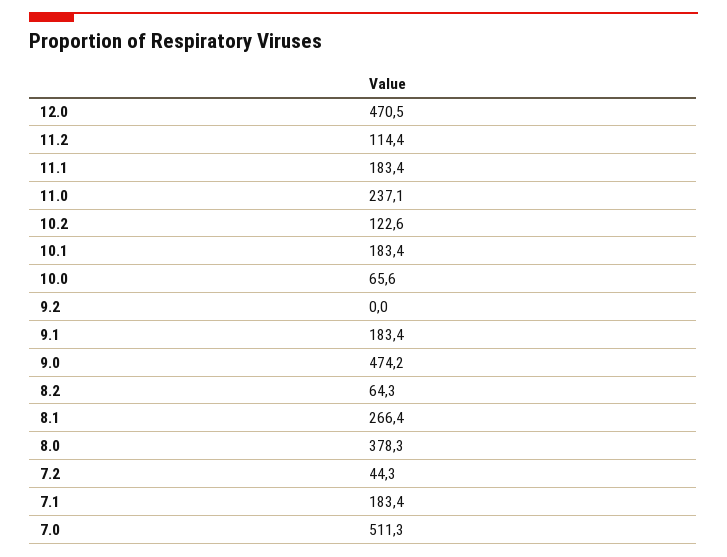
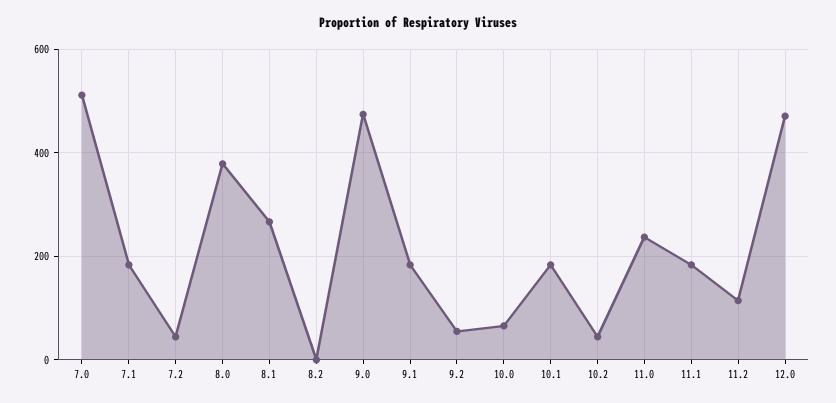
10.2: 122.6 -> 40
9.2: 0 -> 60
8.2: 64.3 -> 0

